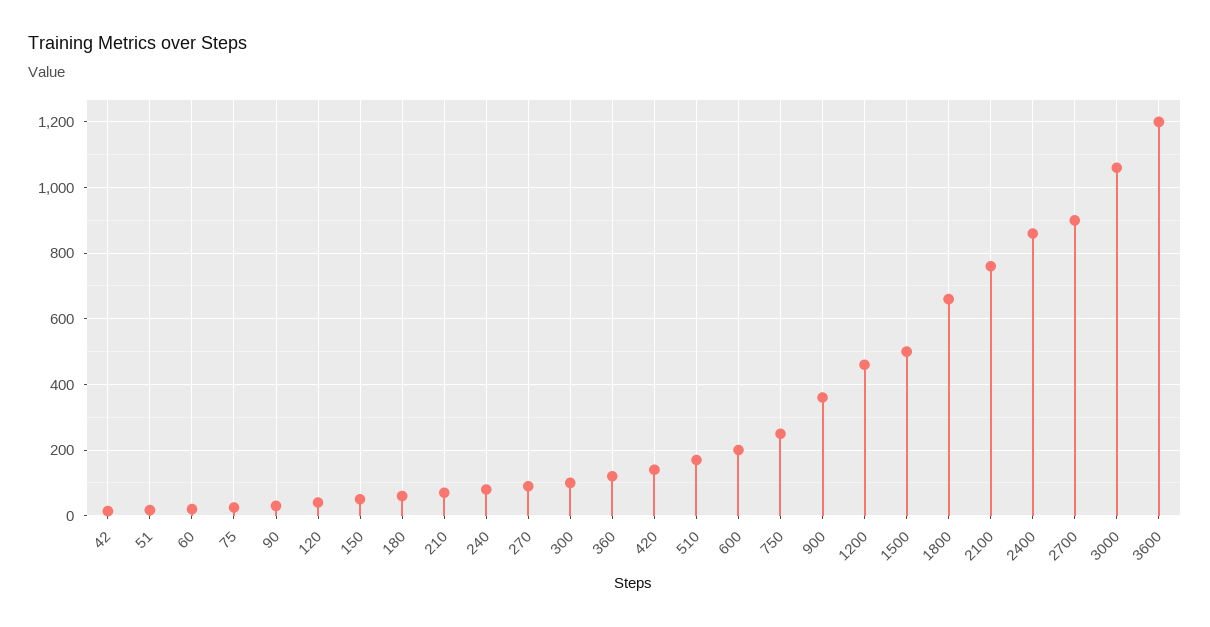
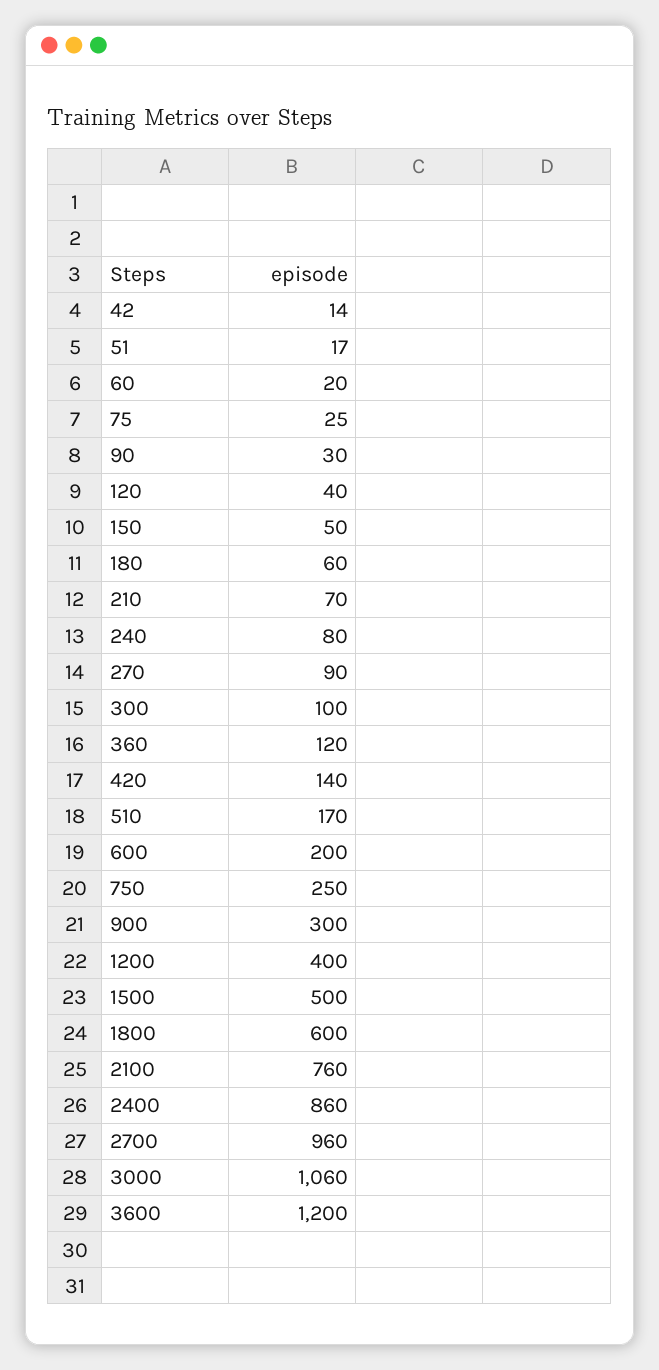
900: 360 -> 300
1200: 460 -> 400
1800: 660 -> 600
2700: 900 -> 960

